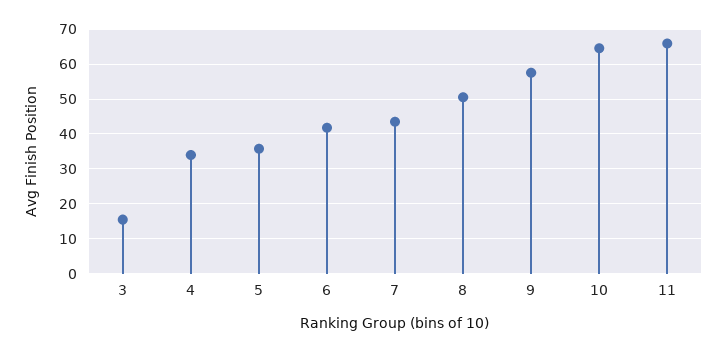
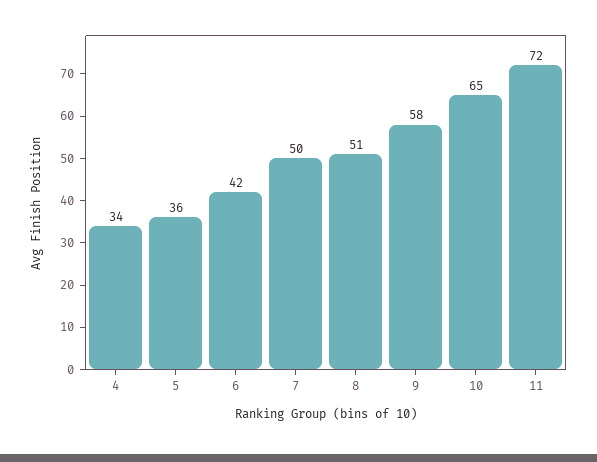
3: 16 -> none
7: 44 -> 50
11: 66 -> 72

